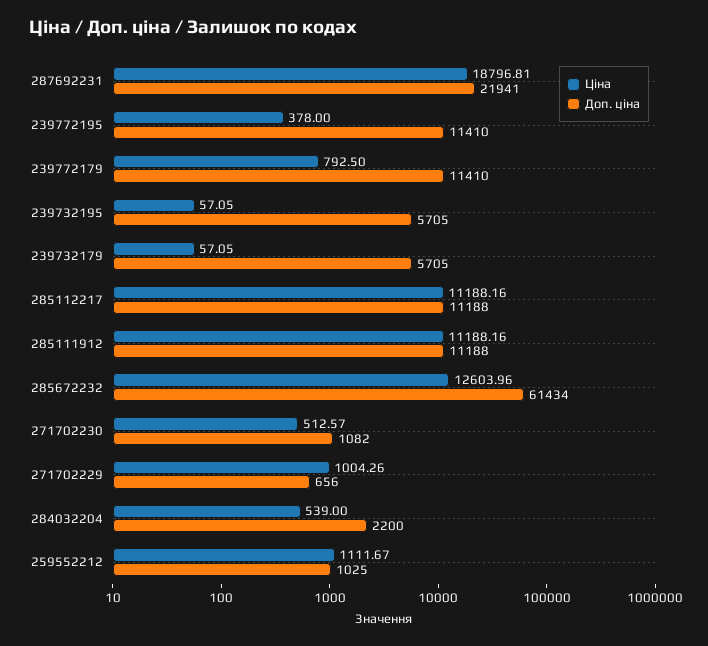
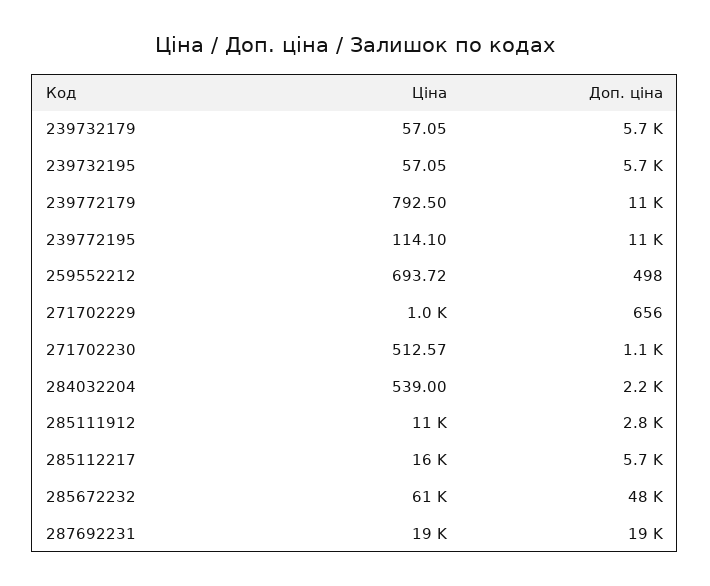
Доп. ціна, 287692231: 21941 -> 19000
Ціна, 239772195: 378 -> 114.1
Ціна, 285112217: 11188.16 -> 16000
Доп. ціна, 285112217: 11188 -> 5700
Доп. ціна, 285111912: 11188 -> 2800
Ціна, 285672232: 12603.96 -> 61000
Доп. ціна, 285672232: 61434 -> 48000
Ціна, 259552212: 1111.67 -> 693.72
Доп. ціна, 259552212: 1025 -> 498

